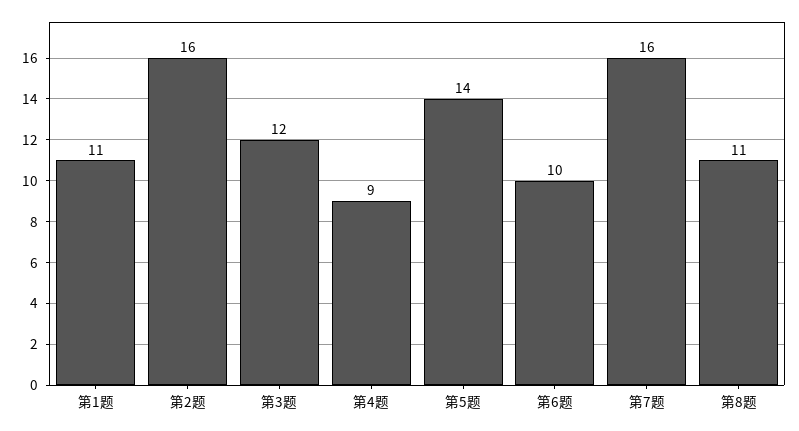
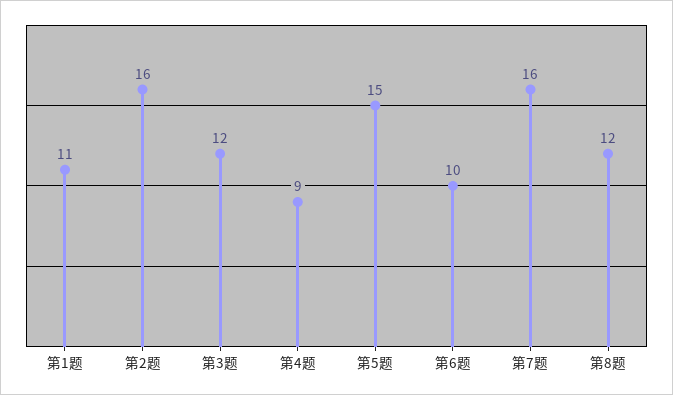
第5题: 14 -> 15
第8题: 11 -> 12

